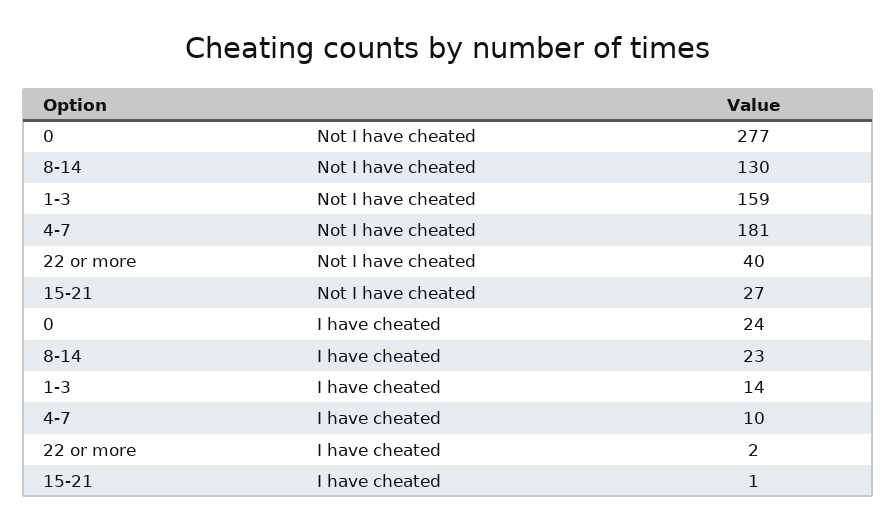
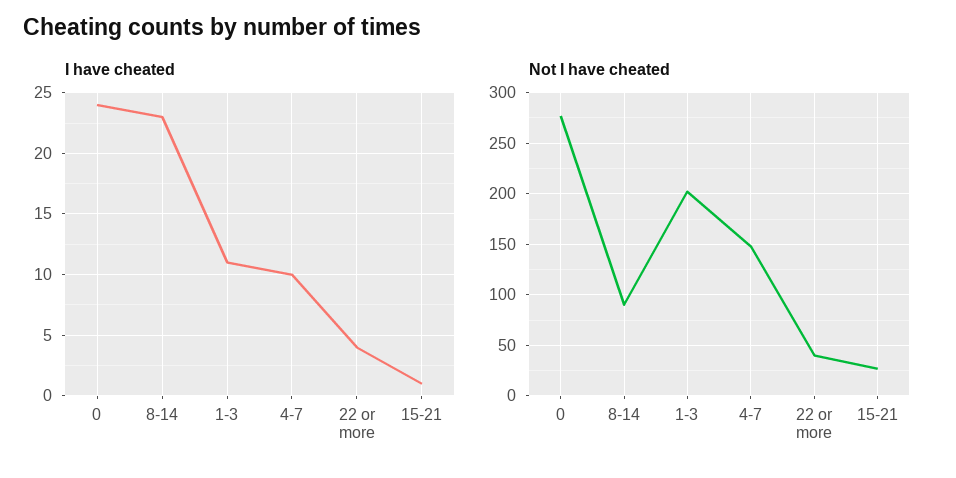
Not I have cheated, 8-14: 130 -> 90
Not I have cheated, 1-3: 159 -> 200
Not I have cheated, 4-7: 181 -> 150
I have cheated, 1-3: 14 -> 11
I have cheated, 22 or more: 2 -> 4

